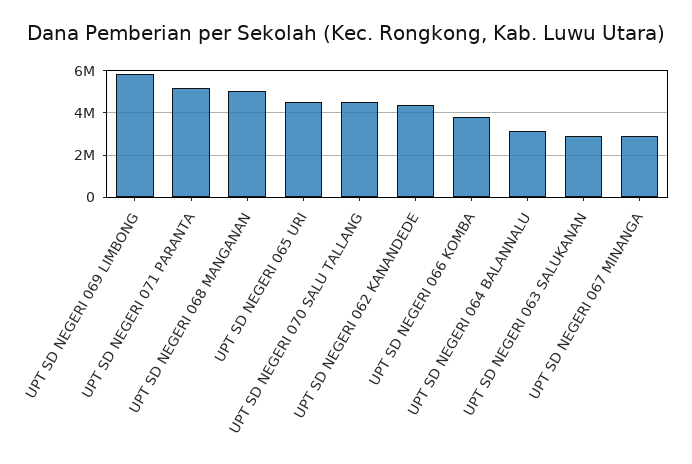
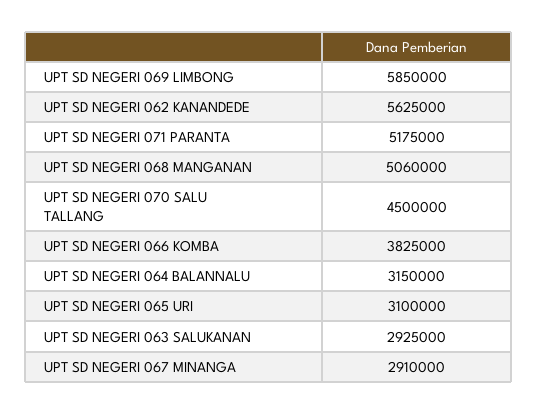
UPT SD NEGERI 065 URI: 4500000 -> 3100000
UPT SD NEGERI 062 KANANDEDE: 4500000 -> 5625000

